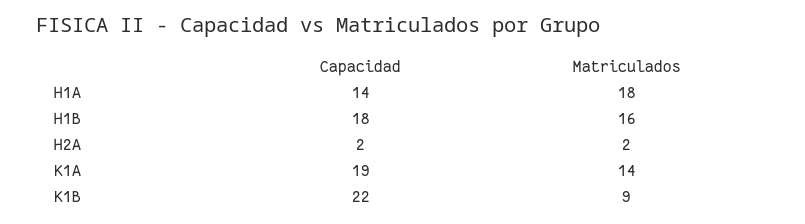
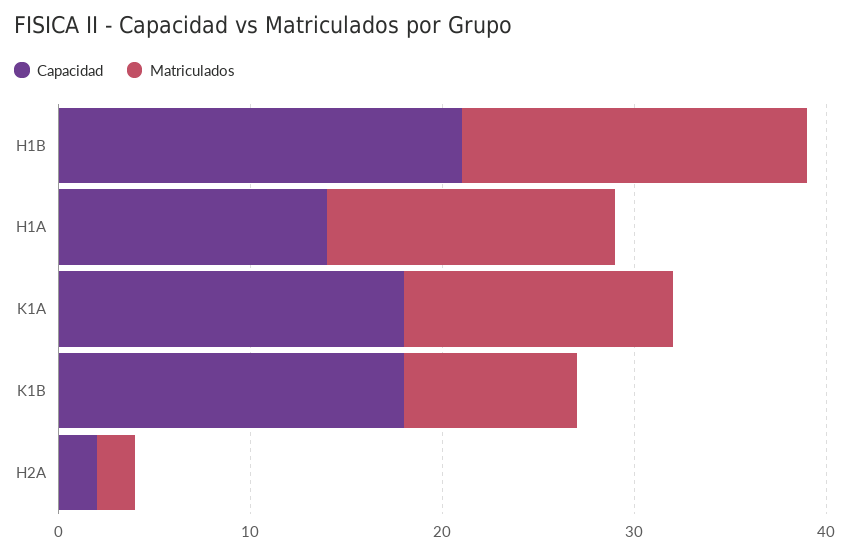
Matriculados, H1A: 18 -> 15
Capacidad, H1B: 18 -> 21
Matriculados, H1B: 16 -> 18
Capacidad, K1A: 19 -> 18
Capacidad, K1B: 22 -> 18

